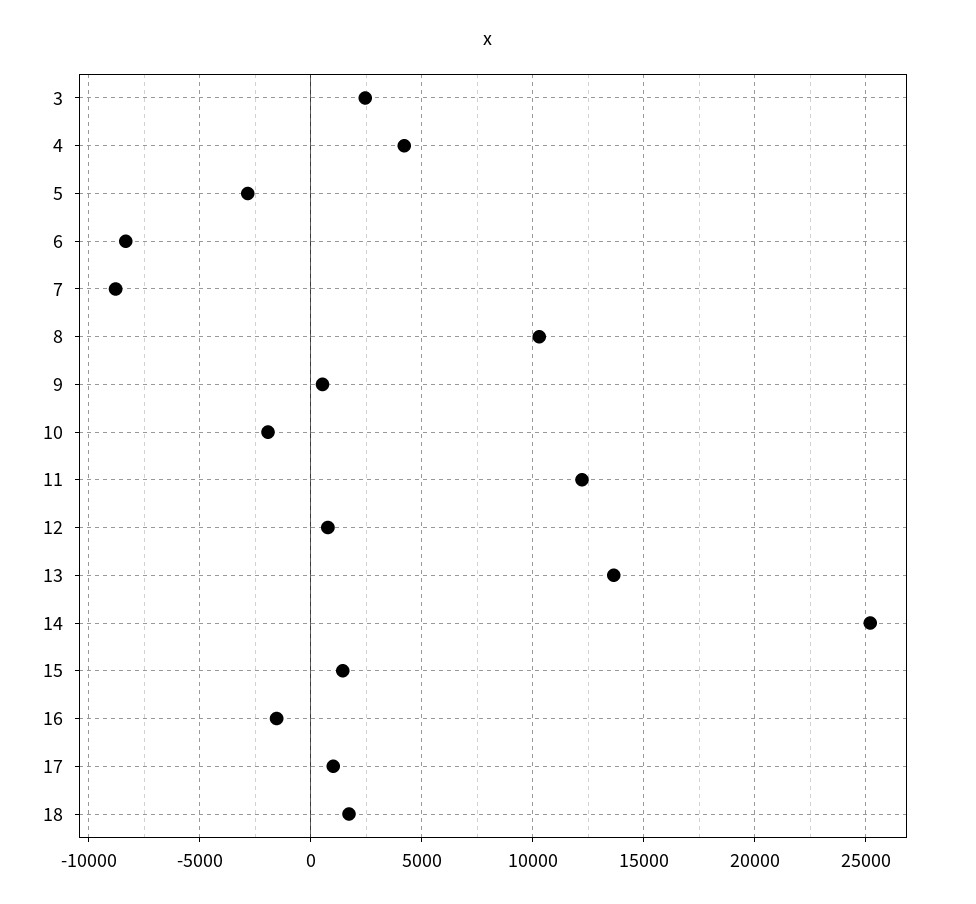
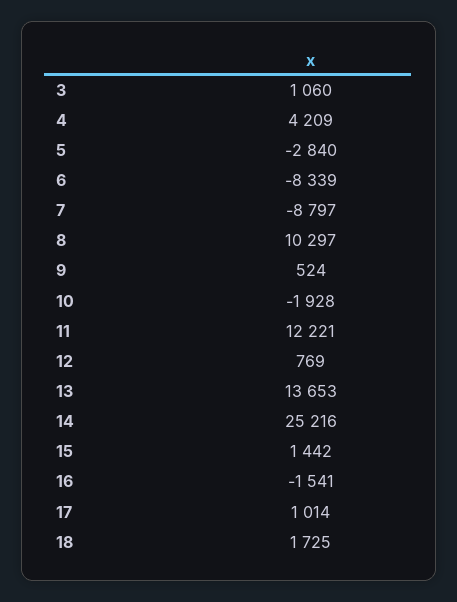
3: 2500 -> 1060

